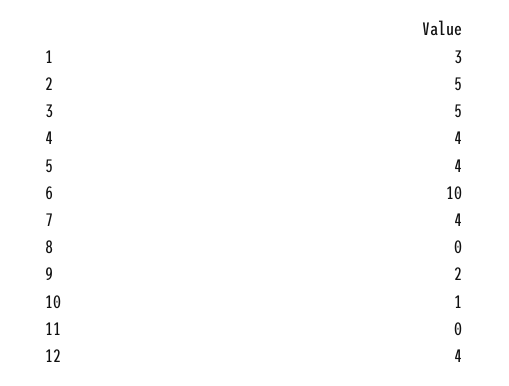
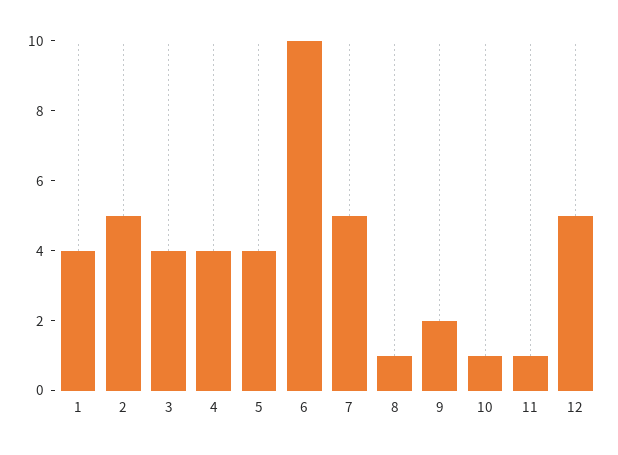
1: 3 -> 4
3: 5 -> 4
7: 4 -> 5
8: 0 -> 1
11: 0 -> 1
12: 4 -> 5

